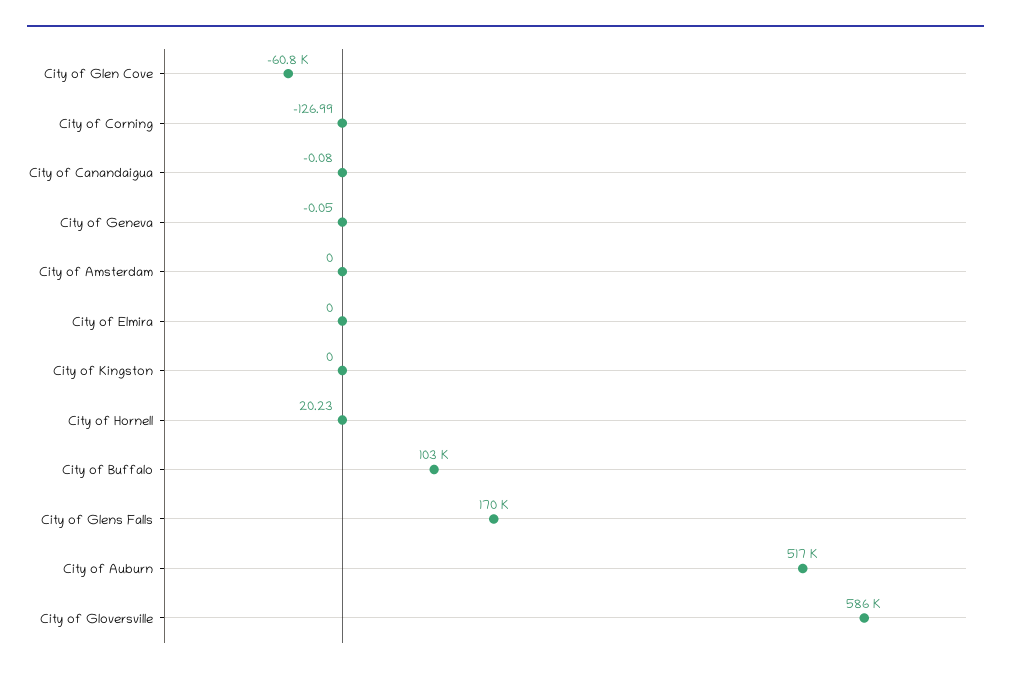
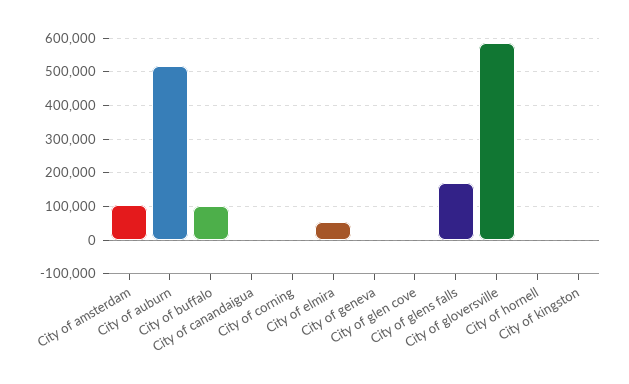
City of Glen Cove: -60800 -> 0
City of Amsterdam: 0 -> 100000
City of Elmira: 0 -> 60000

